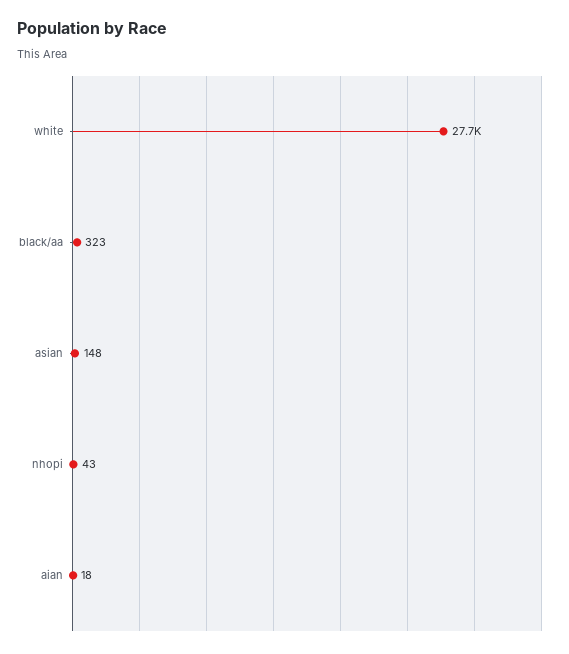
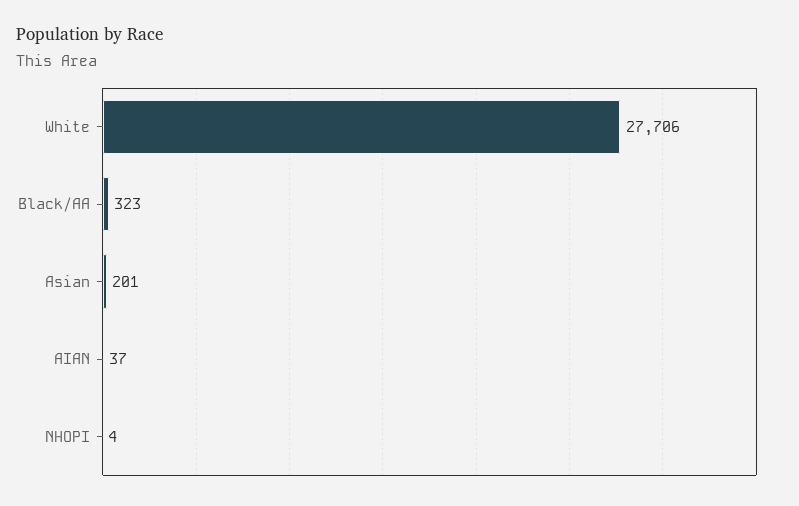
asian: 148 -> 201
nhopi: 43 -> 4
aian: 18 -> 37

